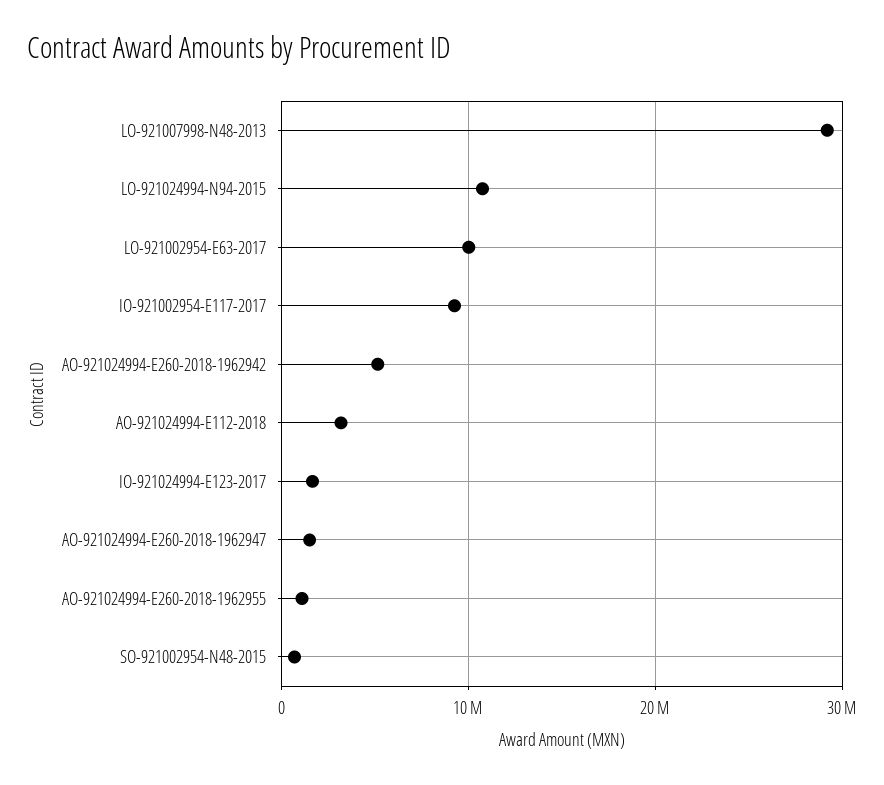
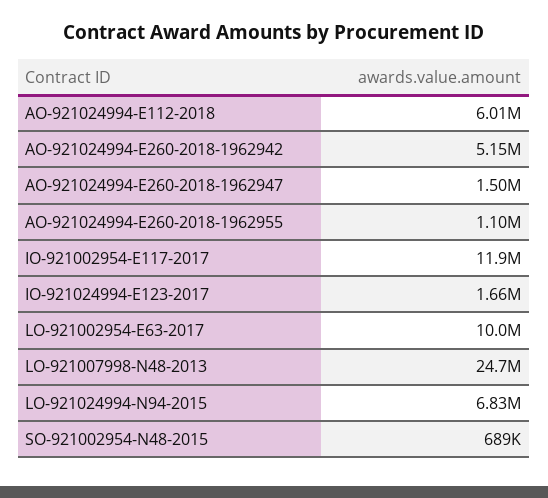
LO-921007998-N48-2013: 29000000 -> 24700000
LO-921024994-N94-2015: 11000000 -> 6830000
IO-921002954-E117-2017: 9000000 -> 11900000
AO-921024994-E112-2018: 3000000 -> 6010000

